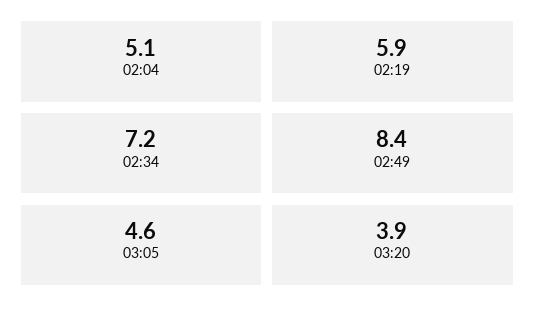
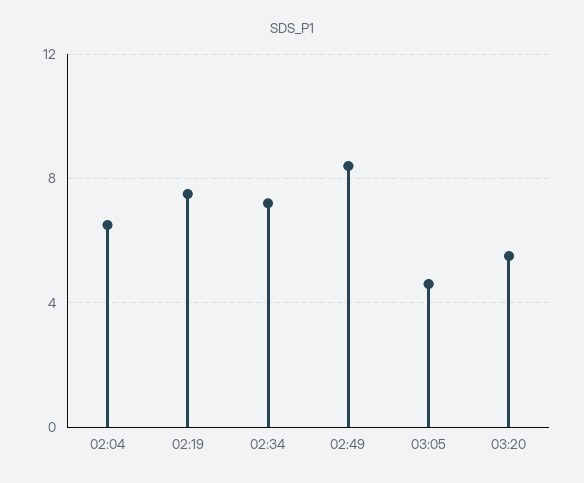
02:04: 5.1 -> 6.5
02:19: 5.9 -> 7.5
03:20: 3.9 -> 5.5

